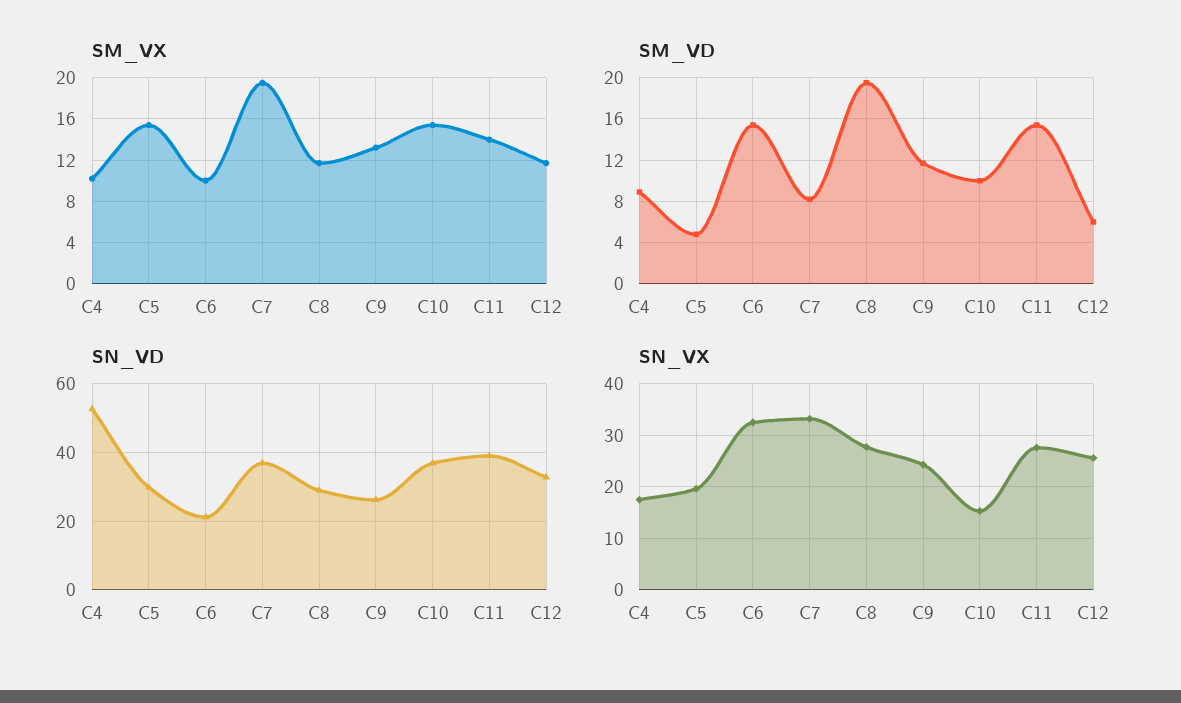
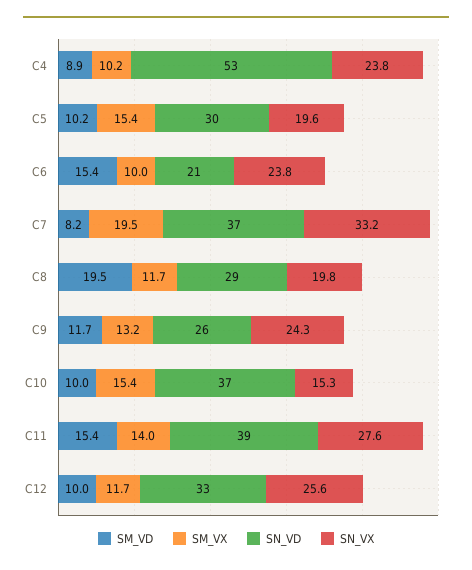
SM_VD, C5: 5 -> 10.2
SM_VD, C12: 6 -> 10
SN_VX, C4: 18 -> 23.8
SN_VX, C6: 32 -> 23.8
SN_VX, C8: 28 -> 19.8

